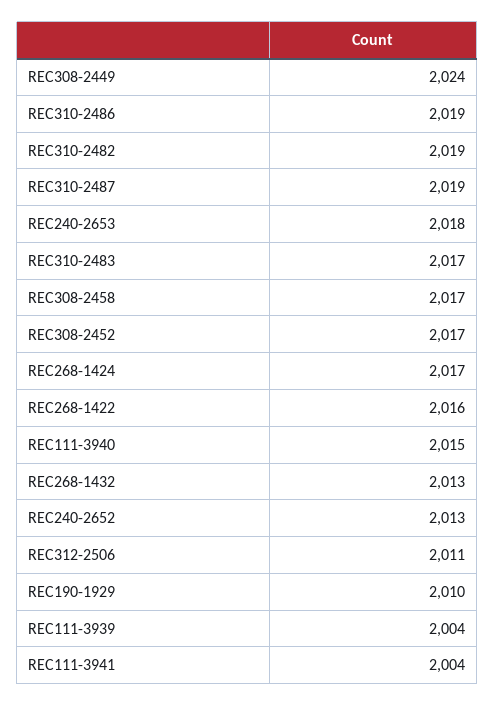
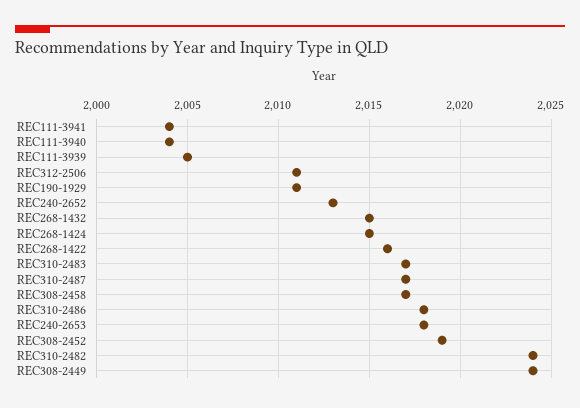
REC310-2486: 2019 -> 2018
REC310-2482: 2019 -> 2024
REC310-2487: 2019 -> 2017
REC308-2452: 2017 -> 2019
REC268-1424: 2017 -> 2015
REC111-3940: 2015 -> 2004
REC268-1432: 2013 -> 2015
REC190-1929: 2010 -> 2011
REC111-3939: 2004 -> 2005

